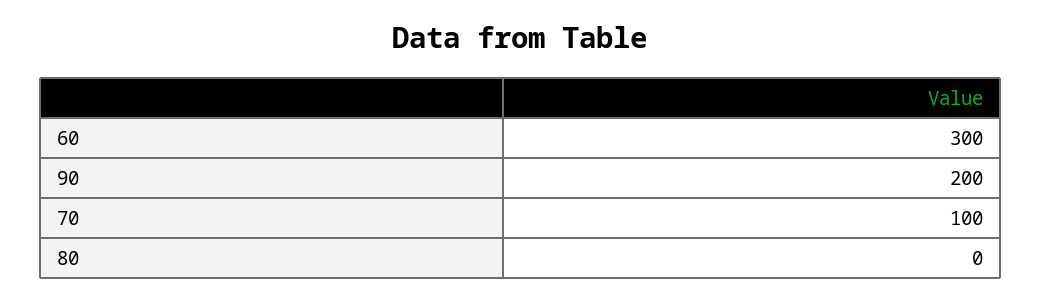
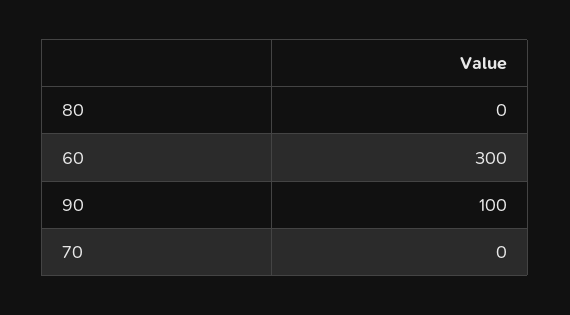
90: 200 -> 100
70: 100 -> 0

